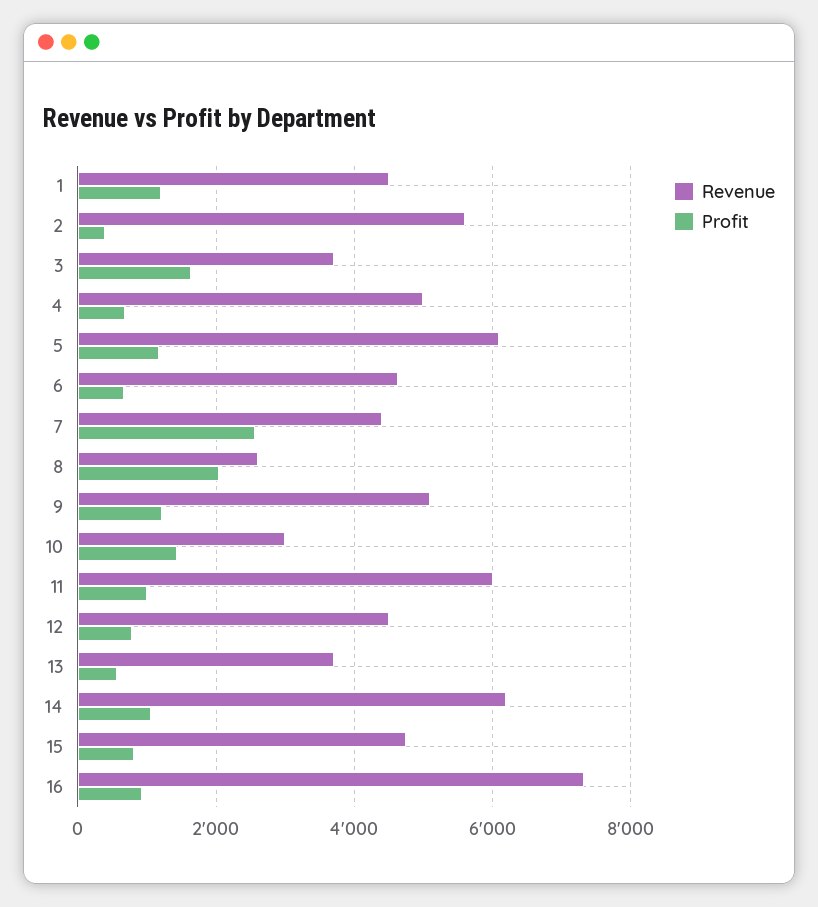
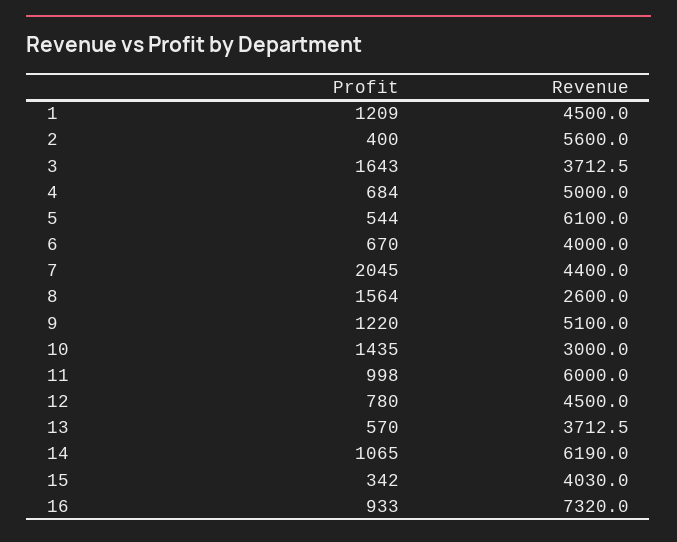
Profit, 5: 1200 -> 544
Revenue, 6: 4600 -> 4000
Profit, 7: 2600 -> 2045
Profit, 8: 2000 -> 1564
Revenue, 15: 4800 -> 4030
Profit, 15: 800 -> 342

